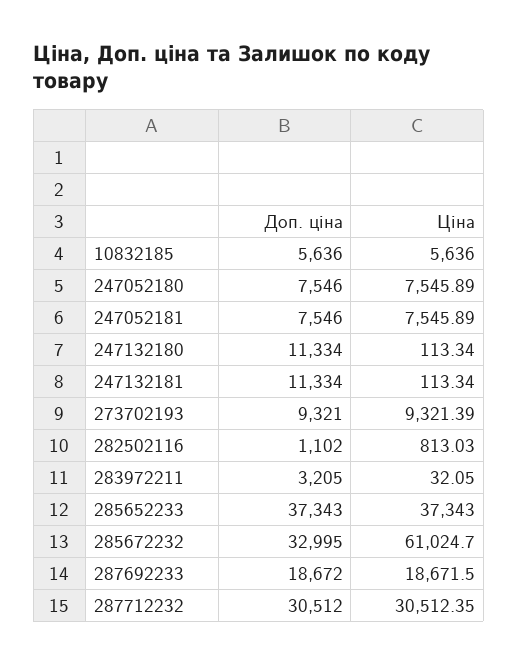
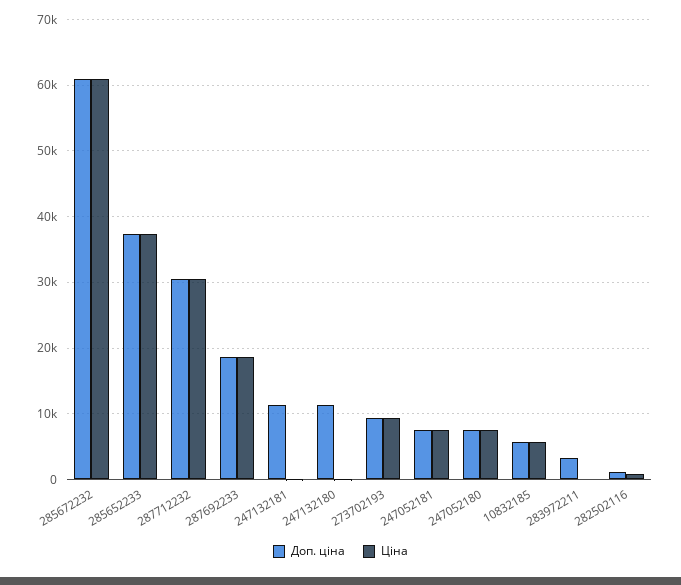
Доп. ціна, 285672232: 32995 -> 61000

